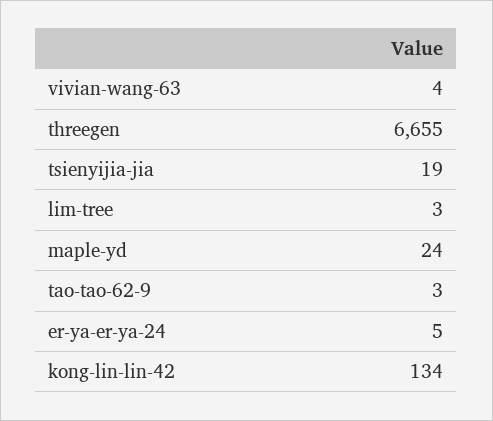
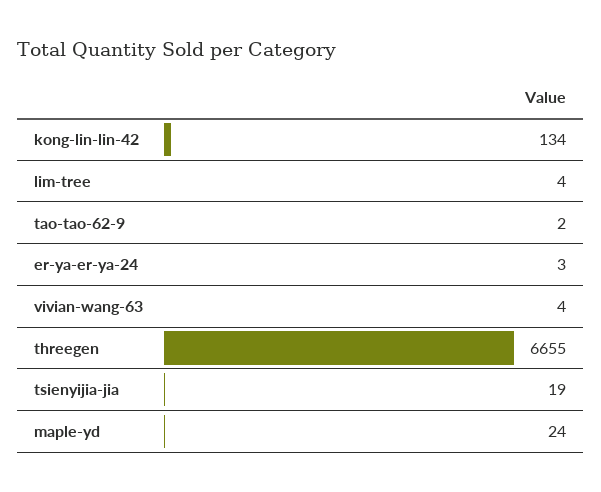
lim-tree: 3 -> 4
tao-tao-62-9: 3 -> 2
er-ya-er-ya-24: 5 -> 3

